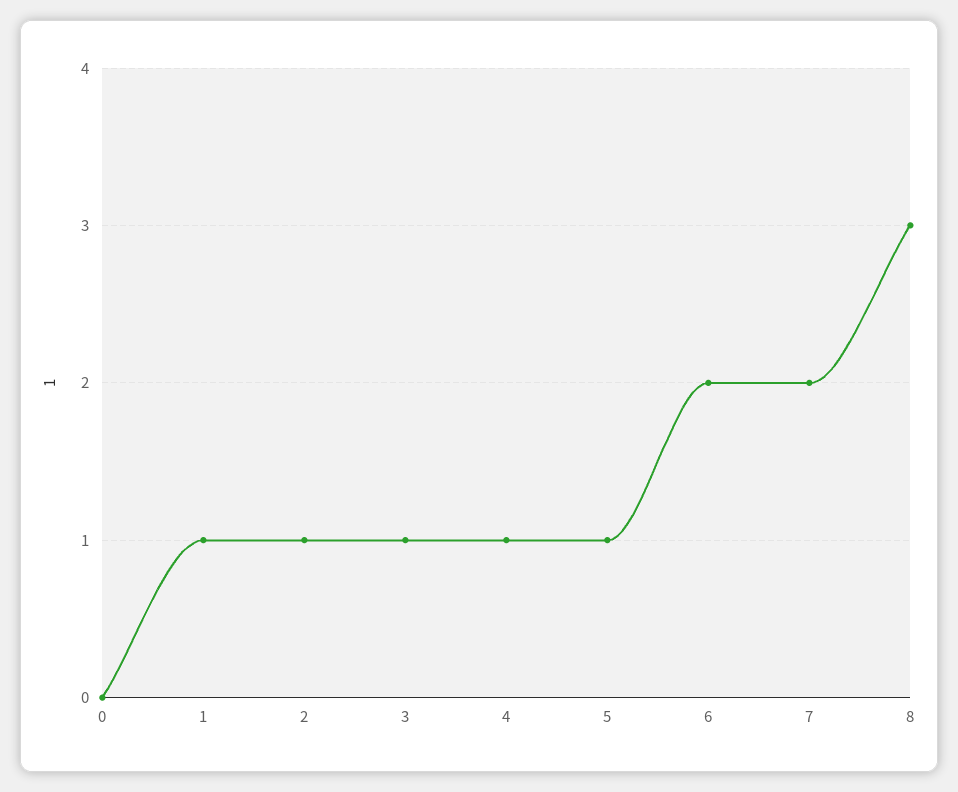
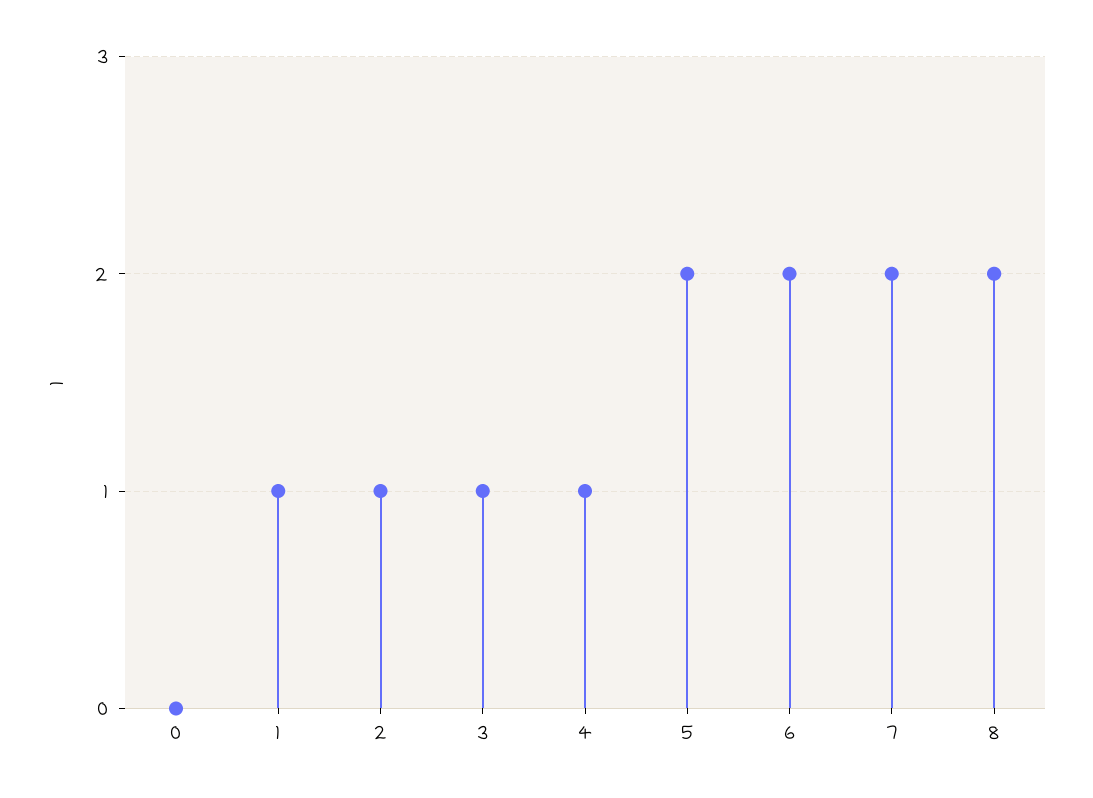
5: 1 -> 2
8: 3 -> 2

